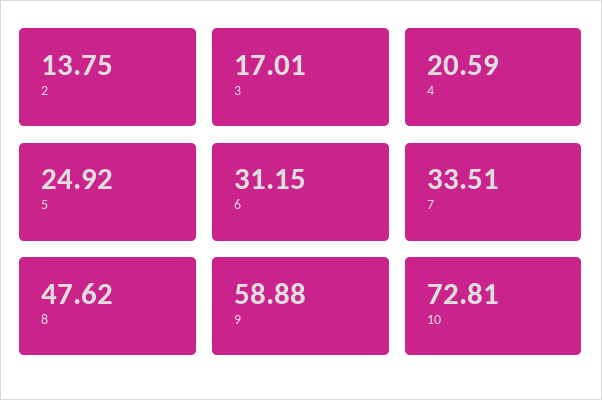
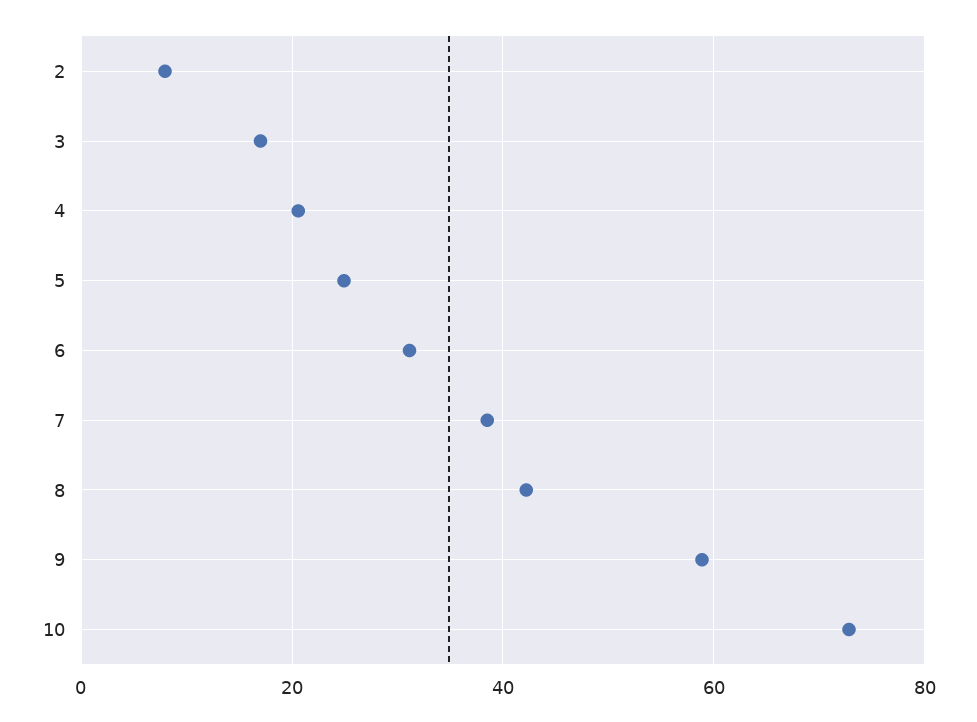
2: 13.75 -> 8
7: 33.51 -> 38
8: 47.62 -> 42

